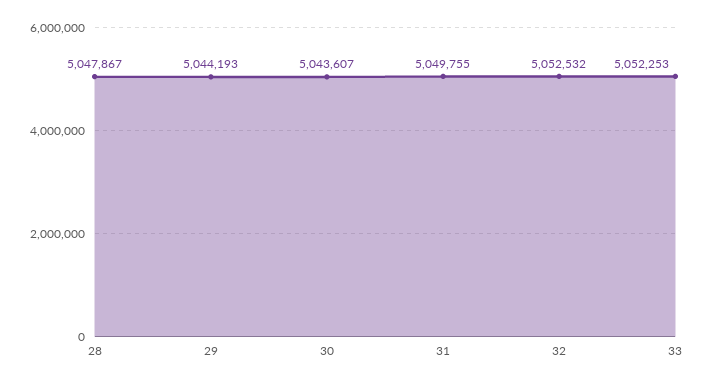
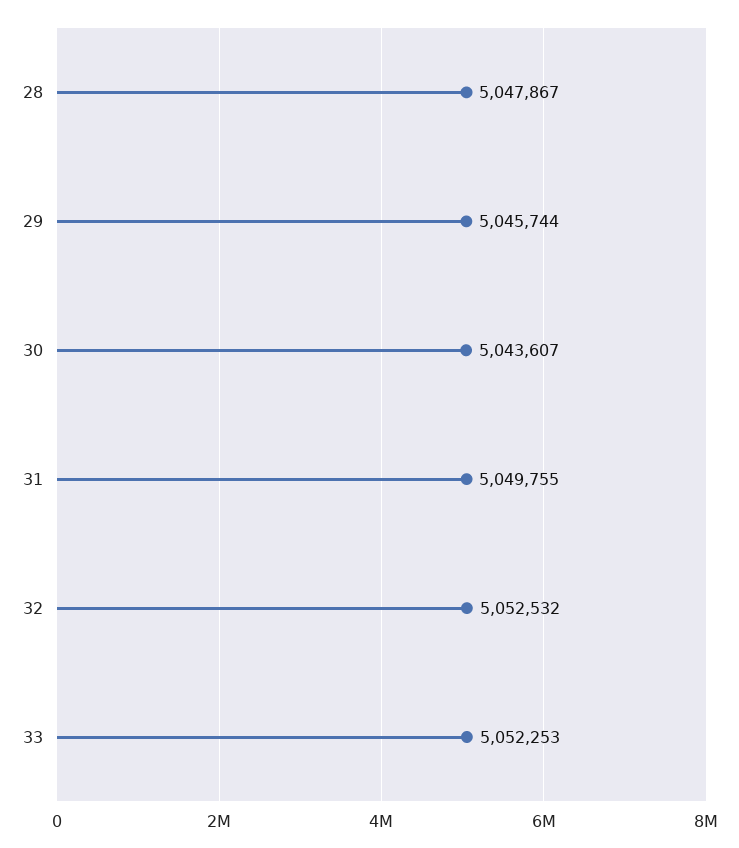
29: 5044193 -> 5045744

